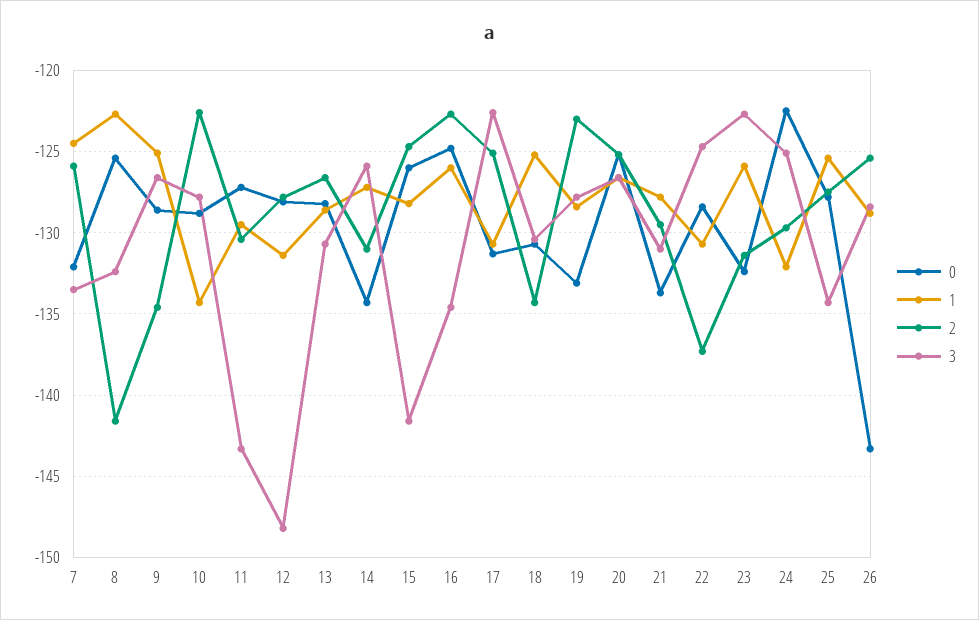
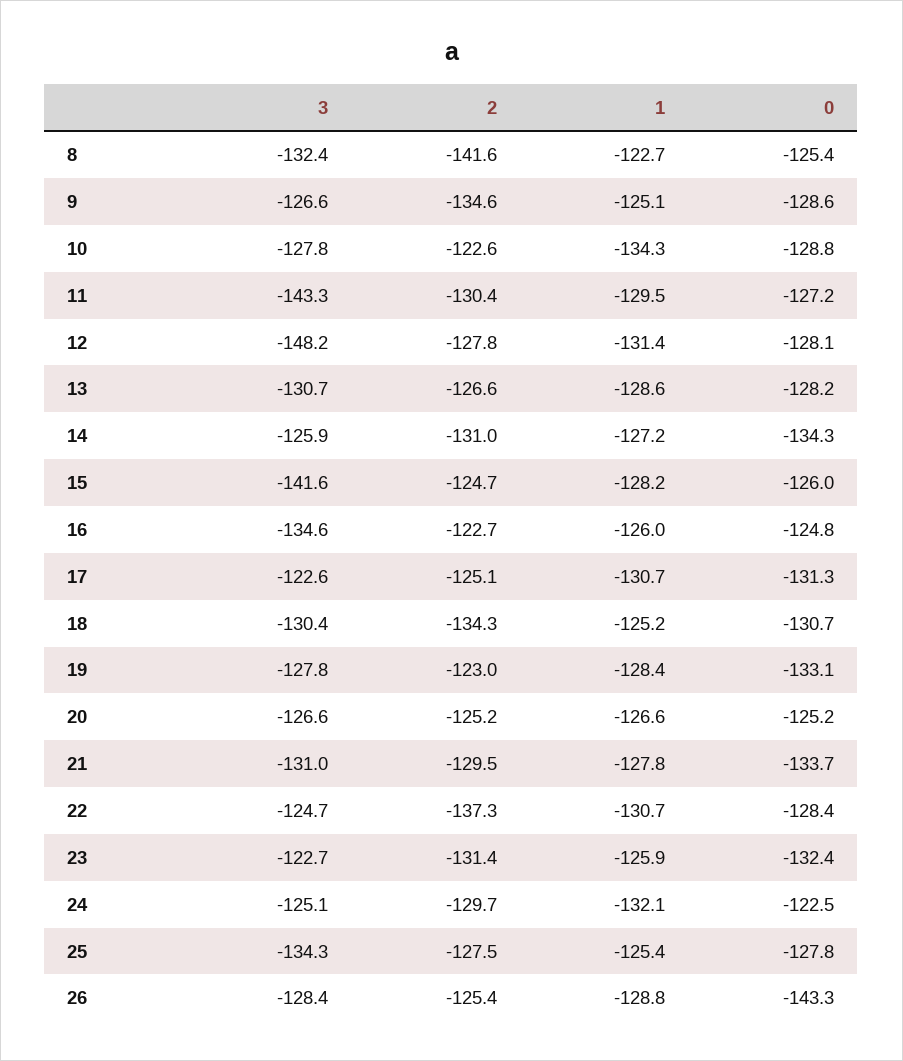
0, 7: -132 -> none
1, 7: -124.5 -> none
2, 7: -126 -> none
3, 7: -133.5 -> none

